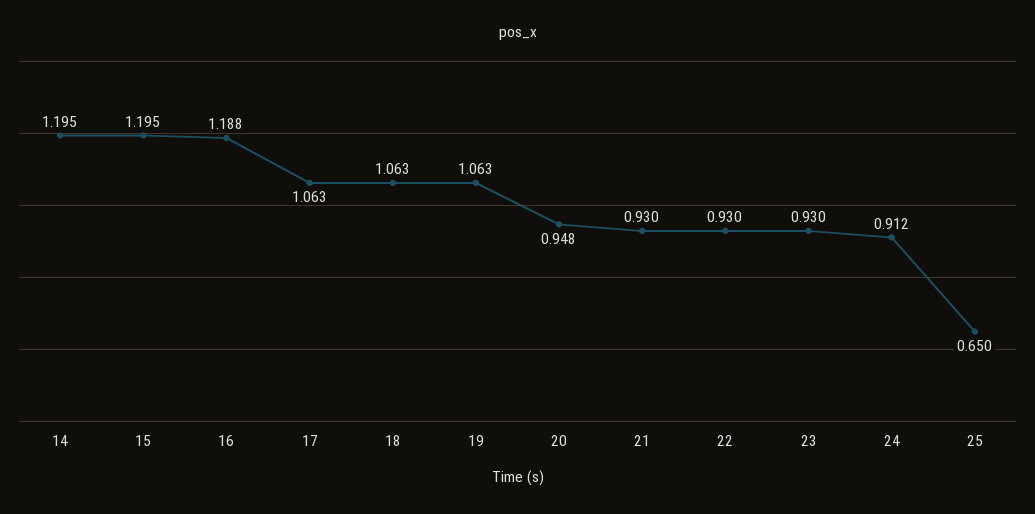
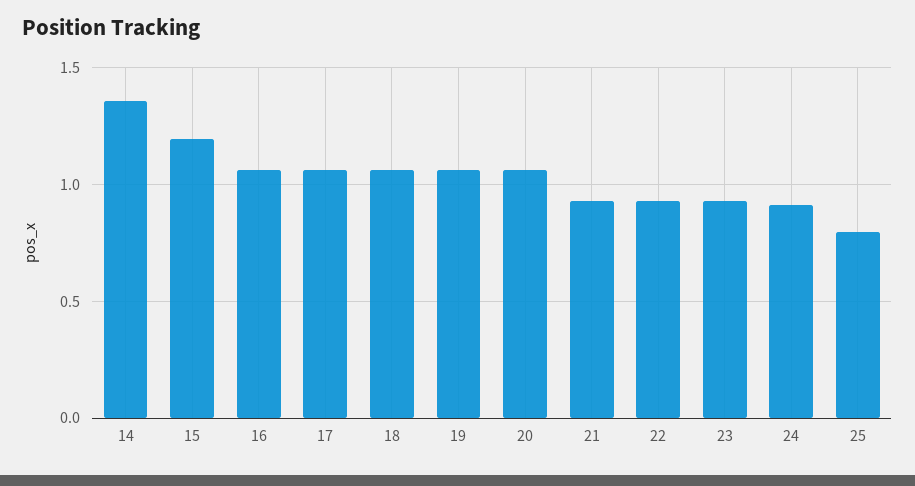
14: 1.195 -> 1.35
16: 1.188 -> 1.05
20: 0.948 -> 1.05
25: 0.65 -> 0.8

